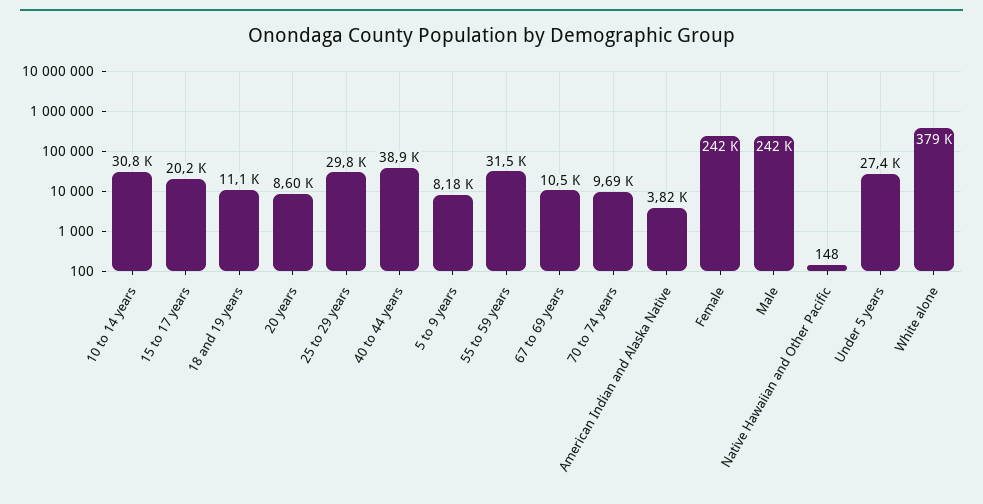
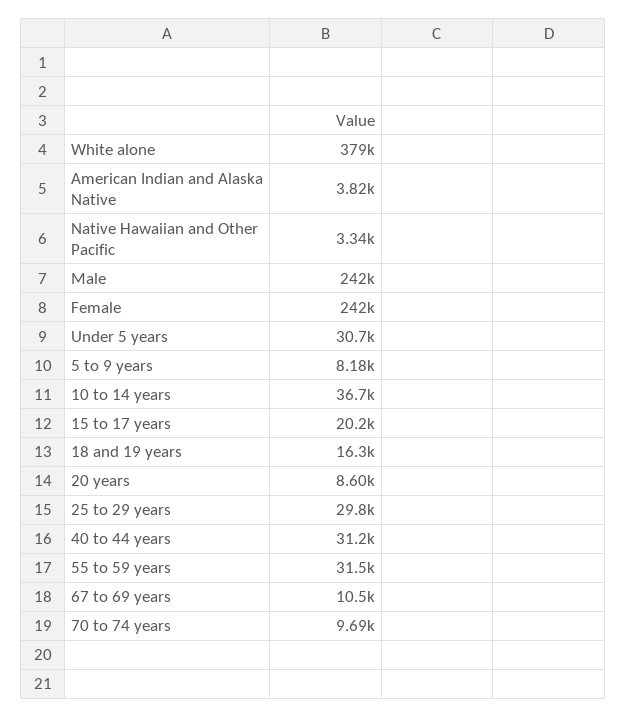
10 to 14 years: 30800 -> 36700
18 and 19 years: 11100 -> 16300
40 to 44 years: 38900 -> 31200
Native Hawaiian and Other Pacific: 148 -> 3340
Under 5 years: 27400 -> 30700

